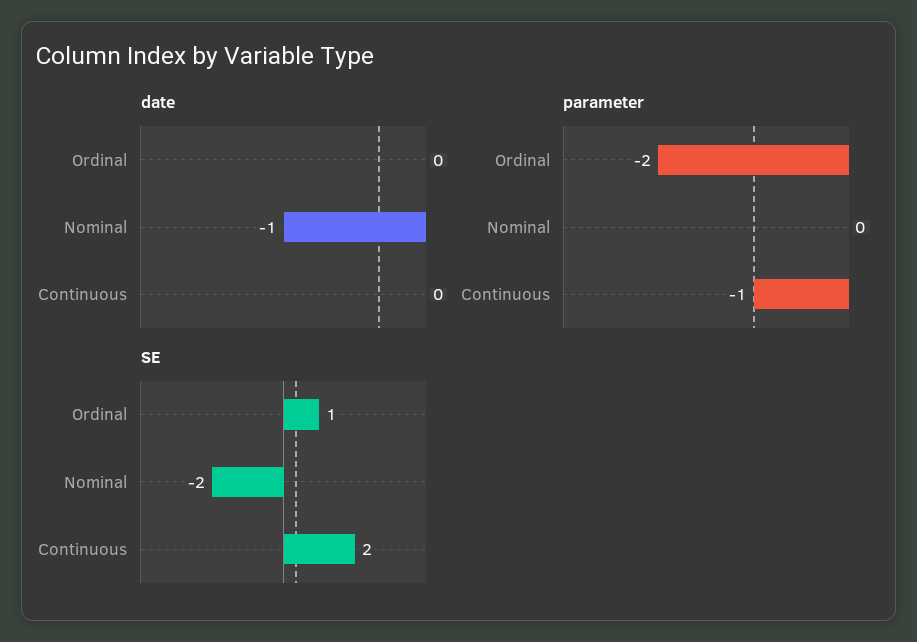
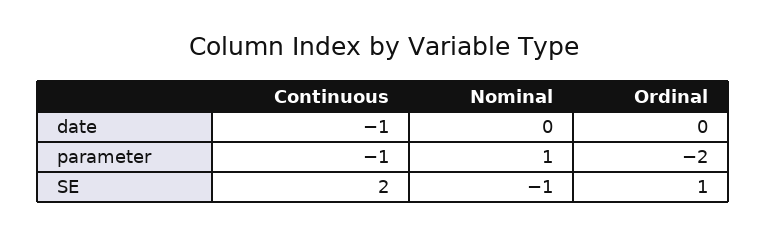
date, Nominal: -1 -> 0
date, Continuous: 0 -> -1
parameter, Nominal: 0 -> 1
SE, Nominal: -2 -> -1

